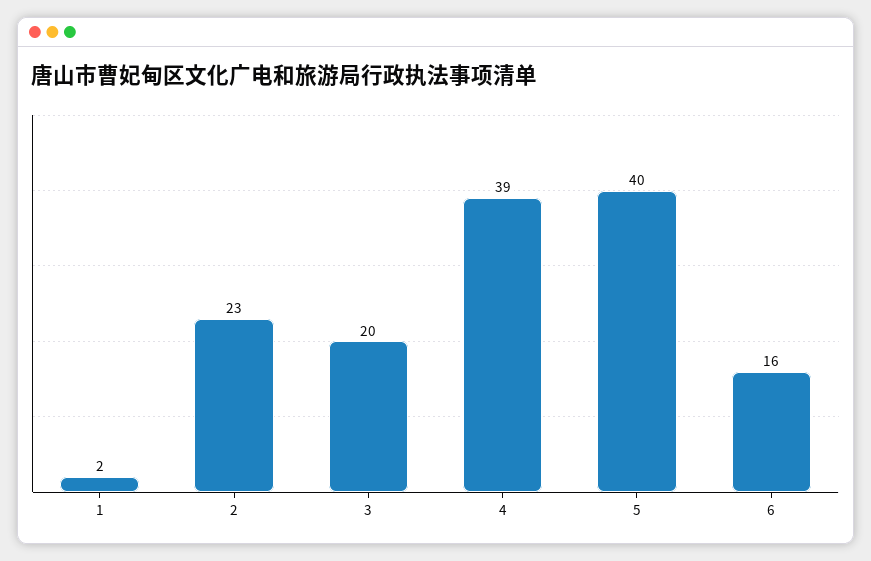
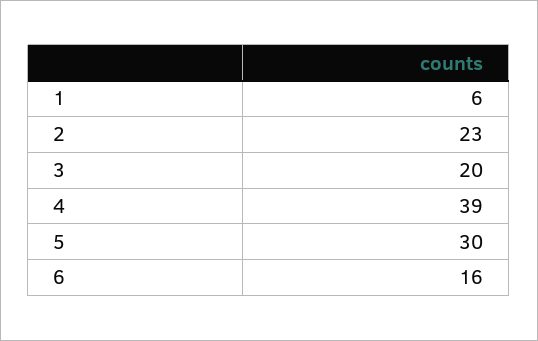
1: 2 -> 6
5: 40 -> 30

